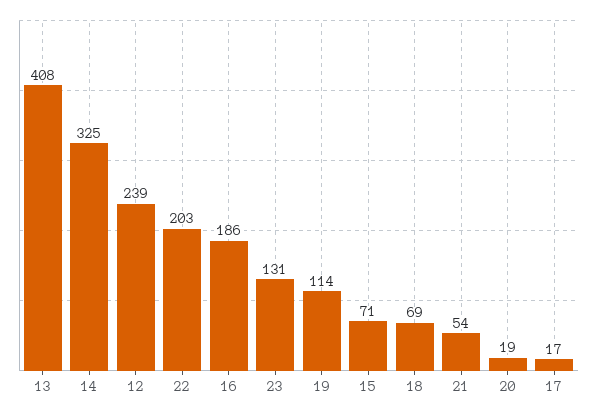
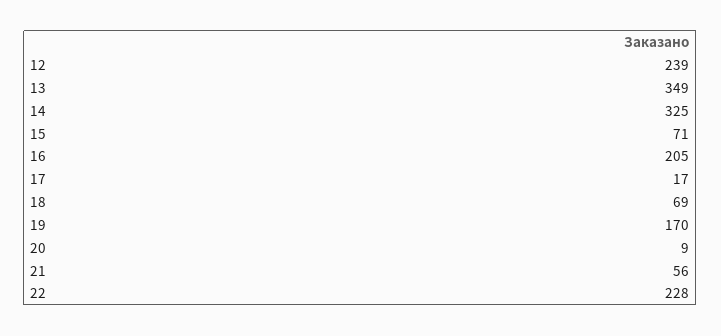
13: 408 -> 349
22: 203 -> 228
16: 186 -> 205
23: 131 -> none
19: 114 -> 170
21: 54 -> 56
20: 19 -> 9

